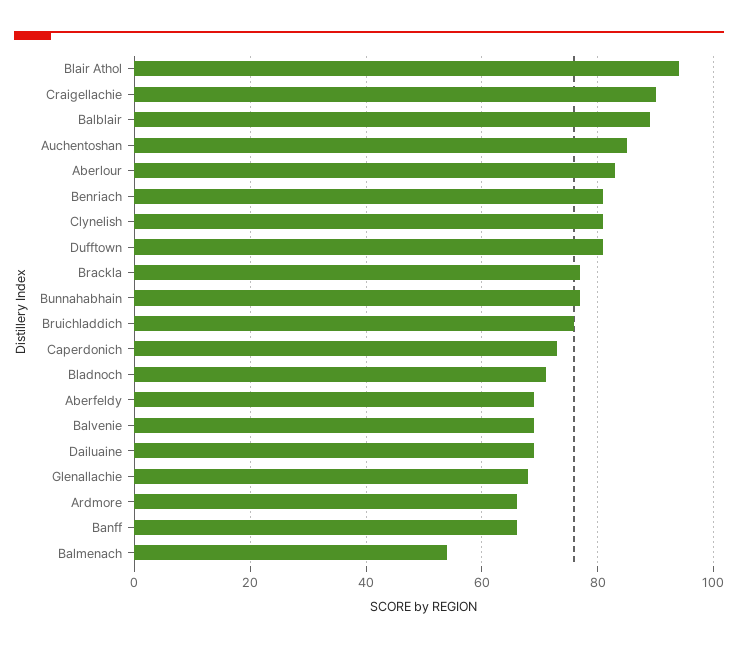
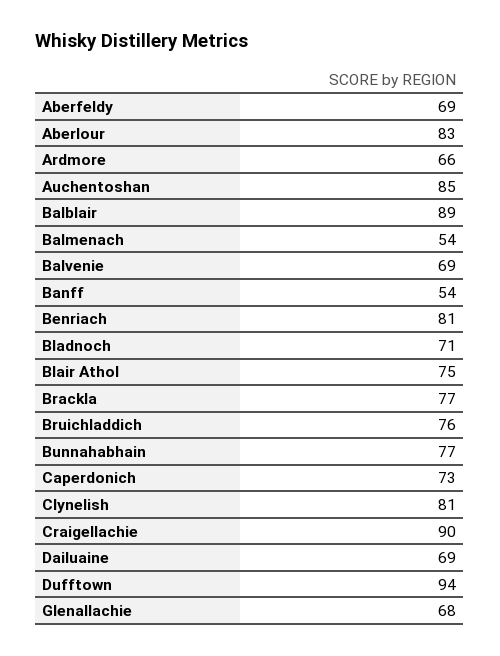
Blair Athol: 95 -> 75
Dufftown: 80 -> 94
Banff: 65 -> 54

